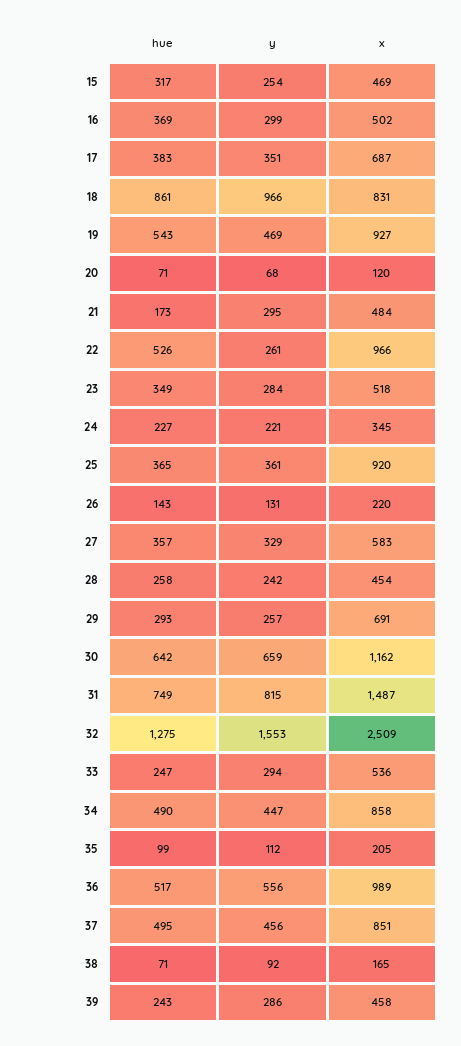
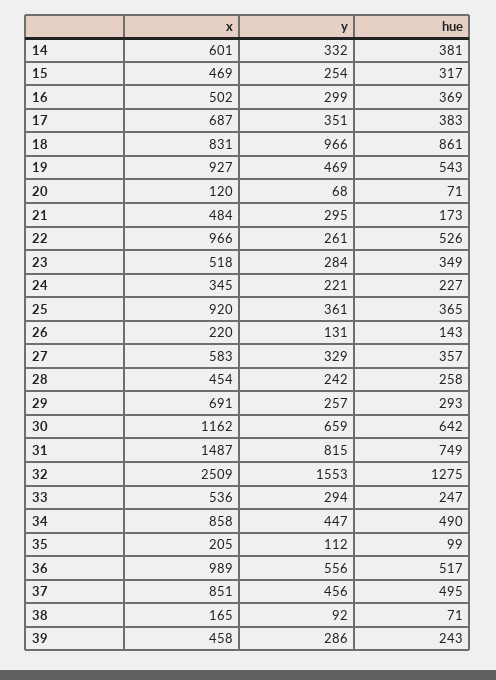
x, 14: none -> 601
y, 14: none -> 332
hue, 14: none -> 381

